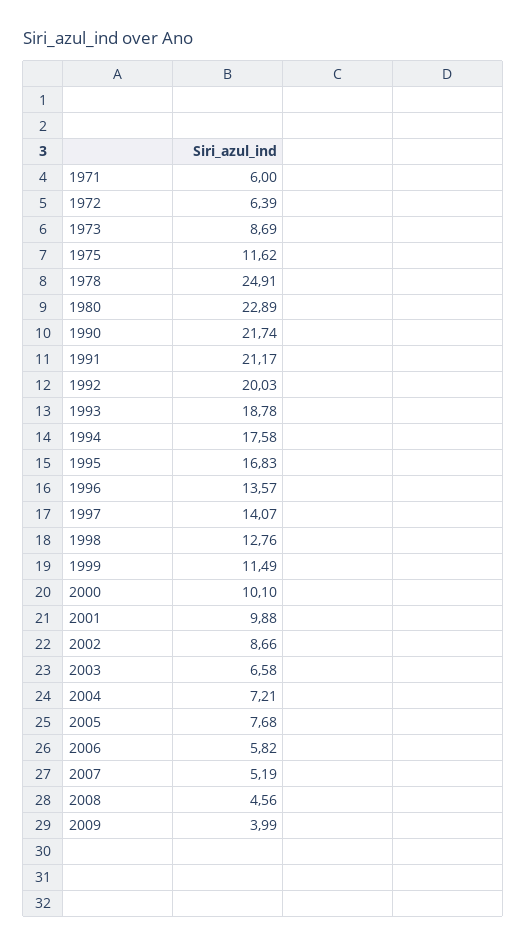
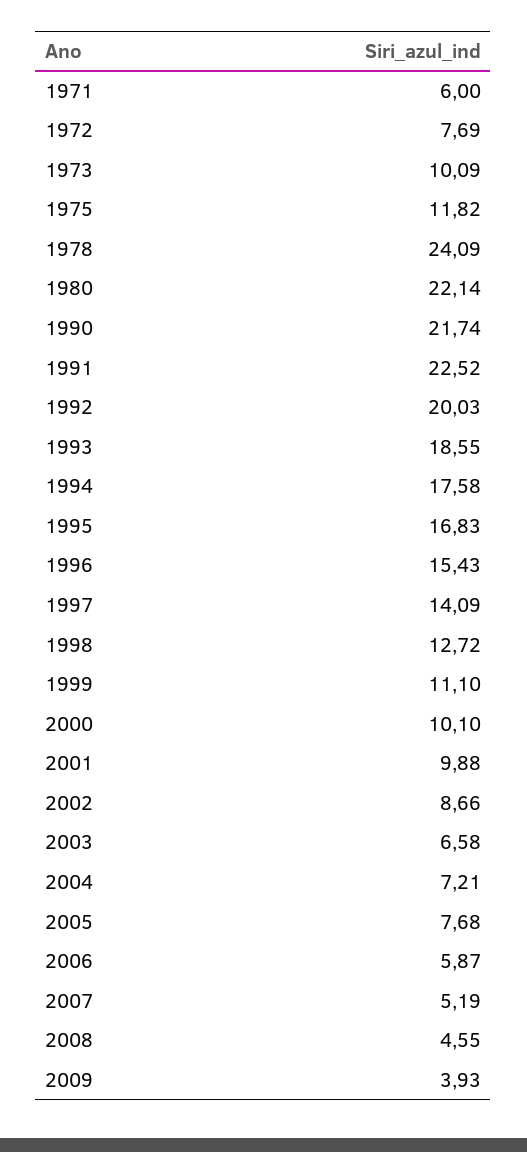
1972: 6.39 -> 7.69
1973: 8.69 -> 10.09
1975: 11.62 -> 11.82
1978: 24.91 -> 24.09
1980: 22.89 -> 22.14
1991: 21.17 -> 22.52
1993: 18.78 -> 18.55
1996: 13.57 -> 15.43
1997: 14.07 -> 14.09
1998: 12.76 -> 12.72
1999: 11.49 -> 11.1
2006: 5.82 -> 5.87
2008: 4.56 -> 4.55
2009: 3.99 -> 3.93

